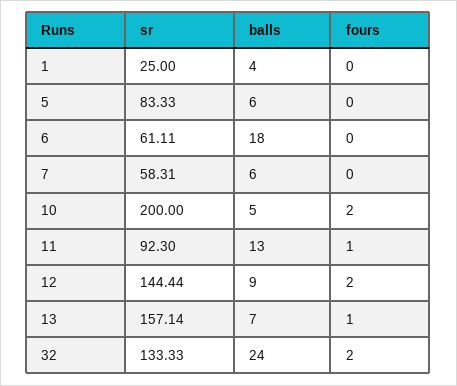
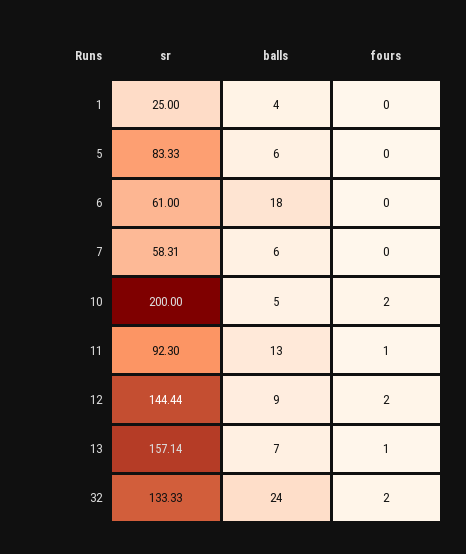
sr, 6: 61.11 -> 61

